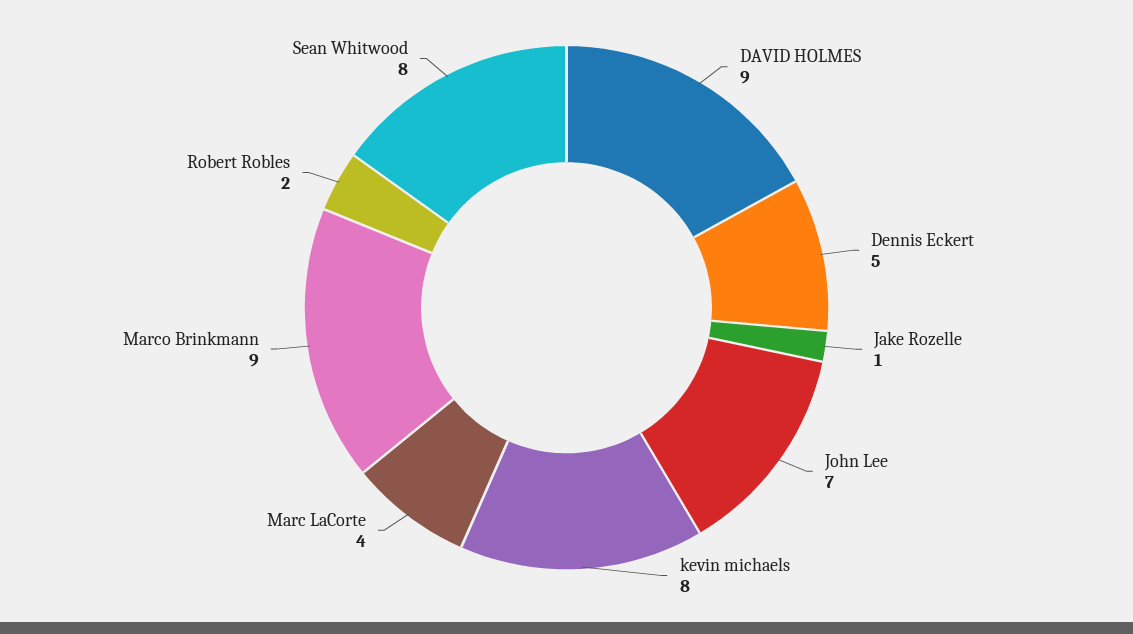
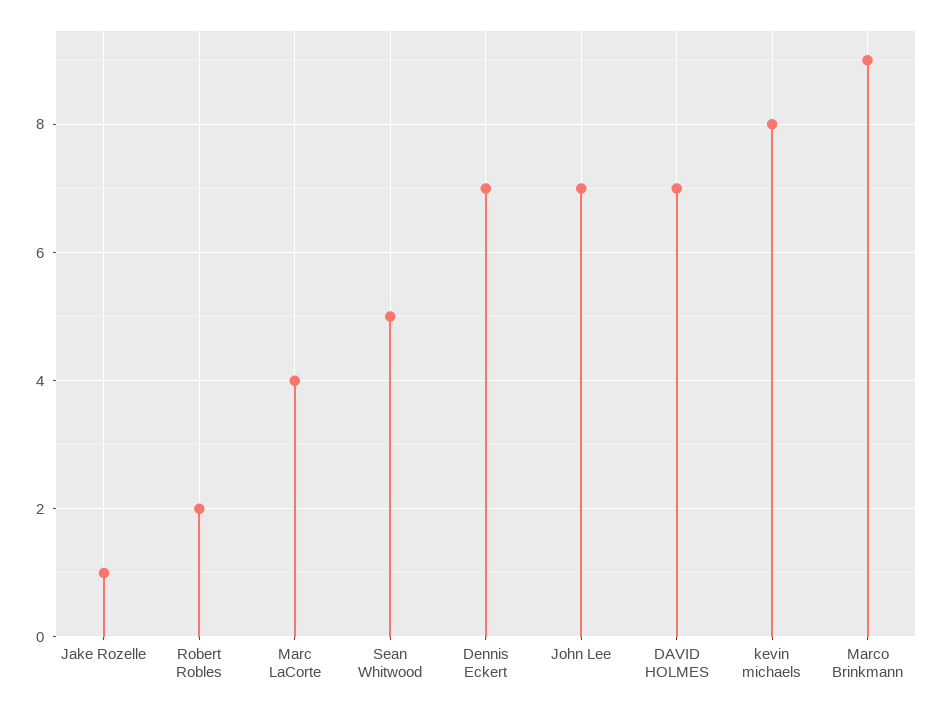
DAVID HOLMES: 9 -> 7
Dennis Eckert: 5 -> 7
Sean Whitwood: 8 -> 5

